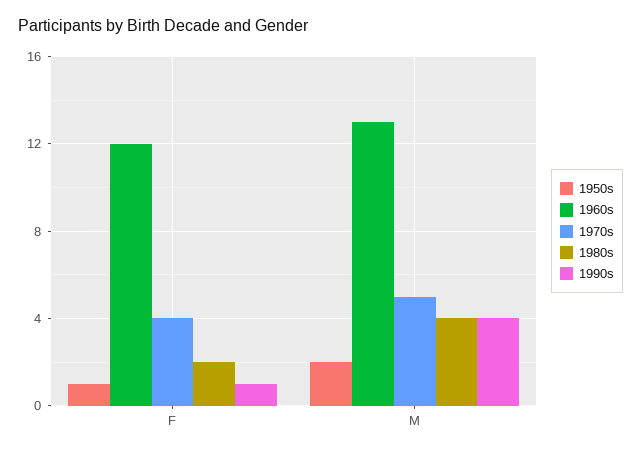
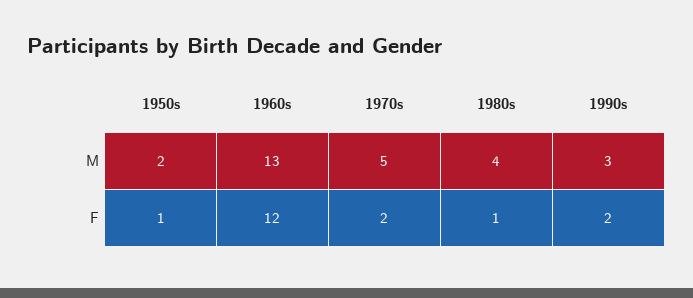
1970s, F: 4 -> 2
1980s, F: 2 -> 1
1990s, F: 1 -> 2
1990s, M: 4 -> 3

